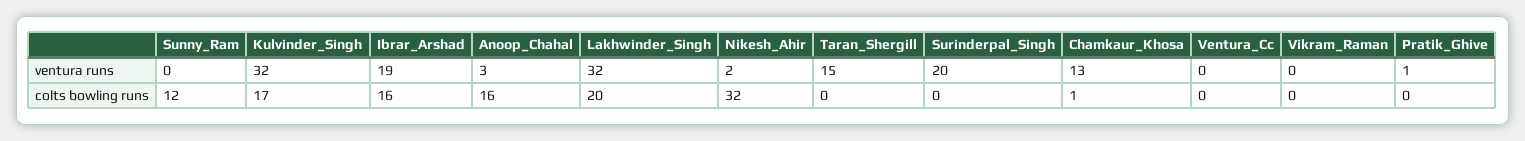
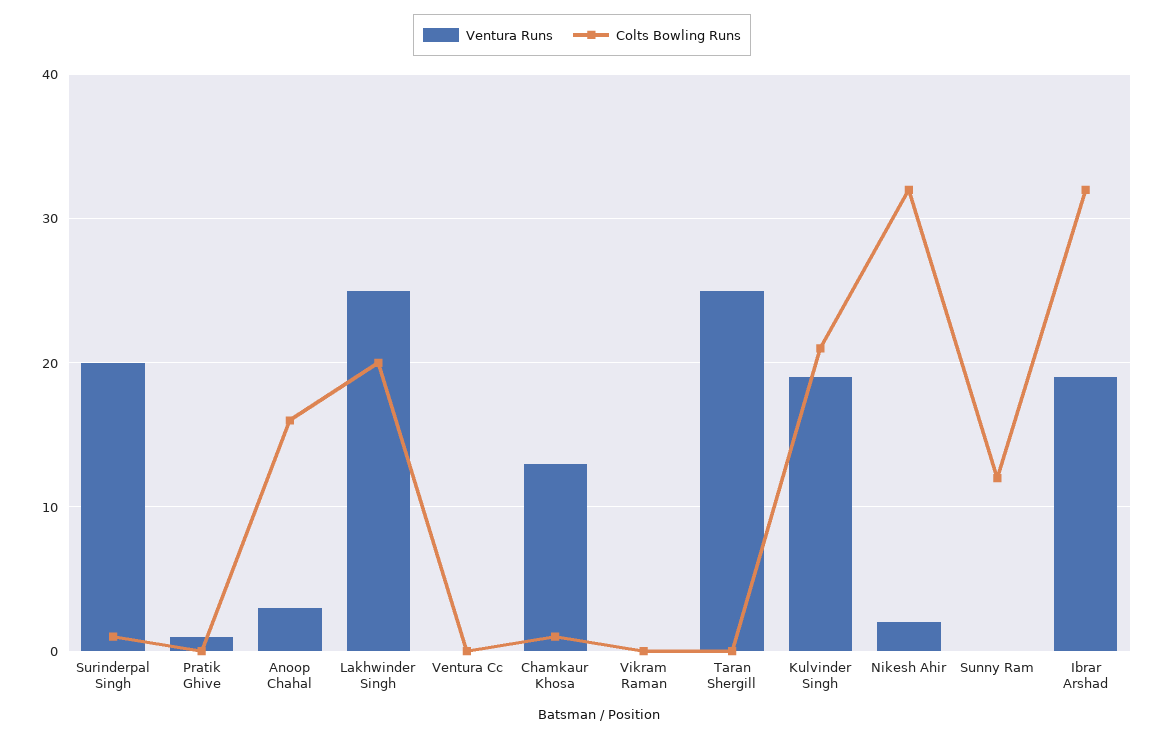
ventura runs, Kulvinder_Singh: 32 -> 19
ventura runs, Lakhwinder_Singh: 32 -> 25
ventura runs, Taran_Shergill: 15 -> 25
colts bowling runs, Kulvinder_Singh: 17 -> 21
colts bowling runs, Ibrar_Arshad: 16 -> 32
colts bowling runs, Surinderpal_Singh: 0 -> 1

